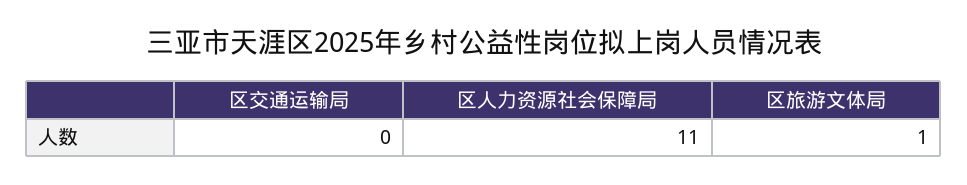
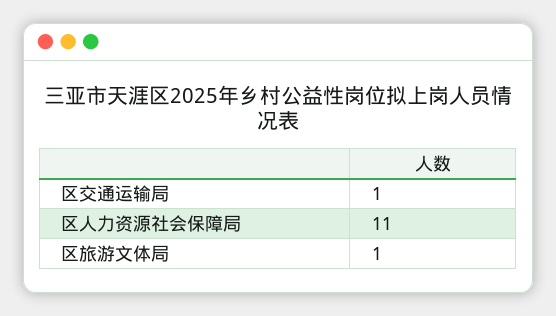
区交通运输局: 0 -> 1

